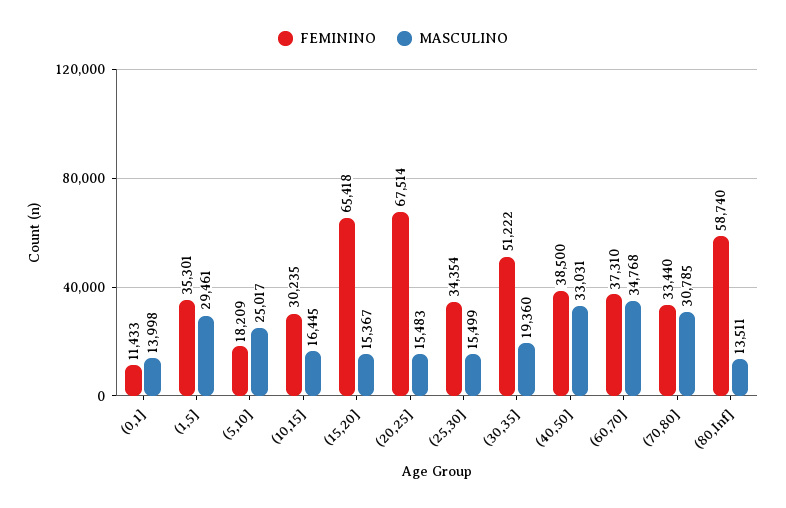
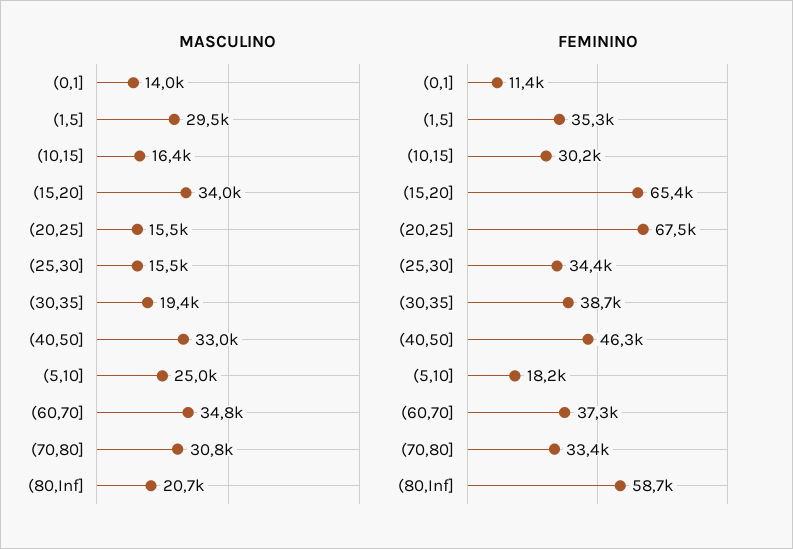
MASCULINO, (15,20]: 15367 -> 34000
FEMININO, (30,35]: 51222 -> 38700
FEMININO, (40,50]: 38500 -> 46300
MASCULINO, (80,Inf]: 13511 -> 20700

